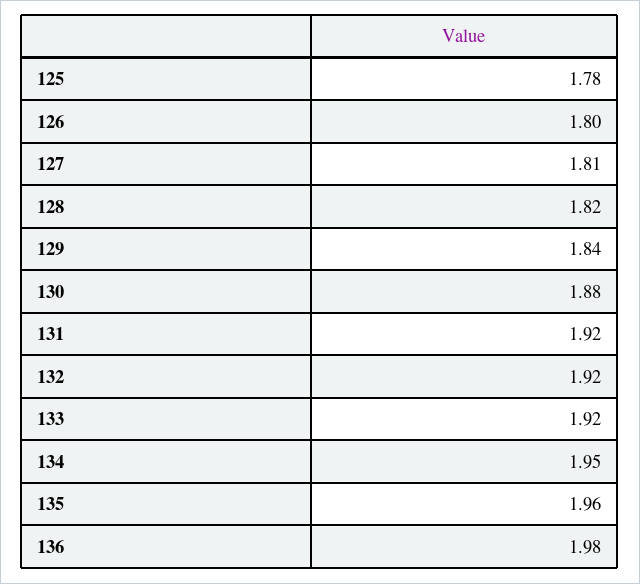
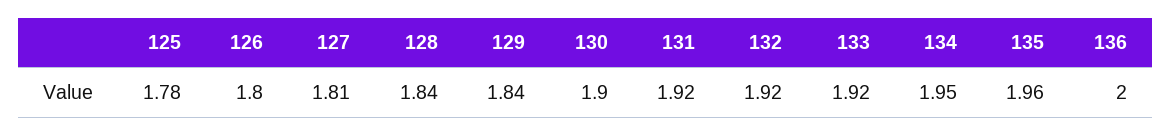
128: 1.82 -> 1.84
130: 1.88 -> 1.9
136: 1.98 -> 2

